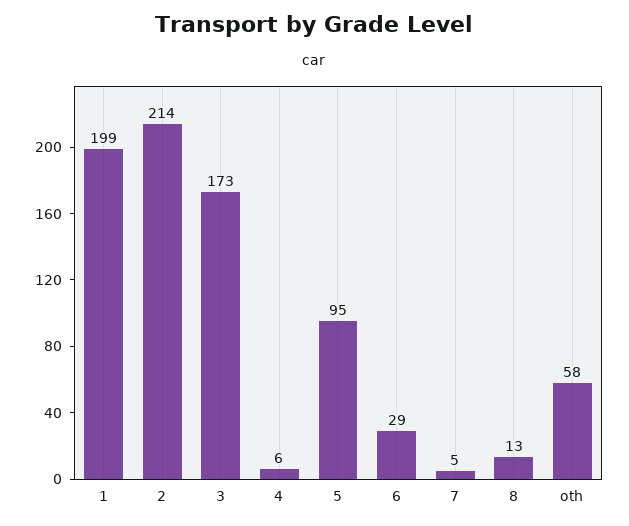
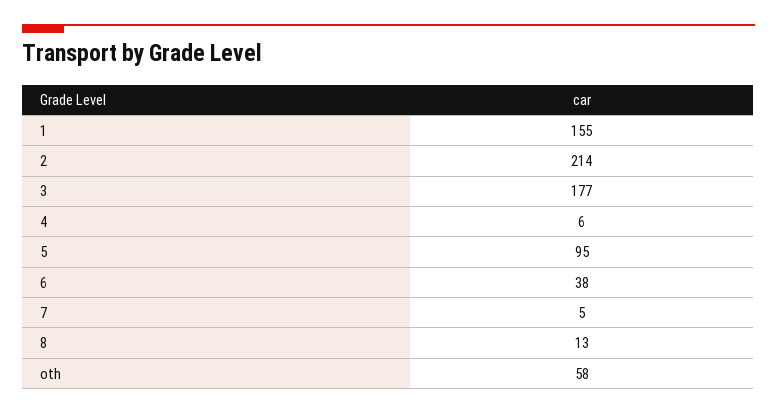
1: 199 -> 155
3: 173 -> 177
6: 29 -> 38

